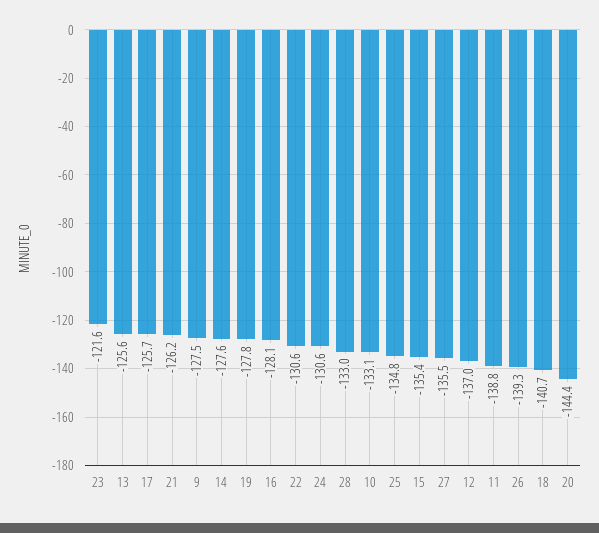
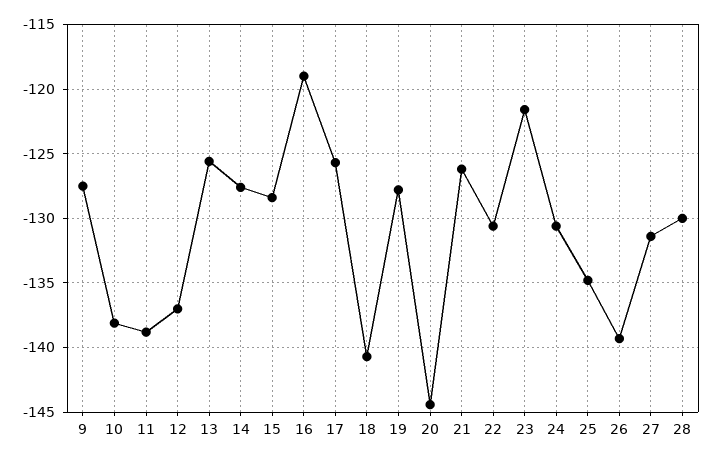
16: -128.1 -> -119
28: -133 -> -130
10: -133.1 -> -138
15: -135.4 -> -128.5
27: -135.5 -> -131.5

